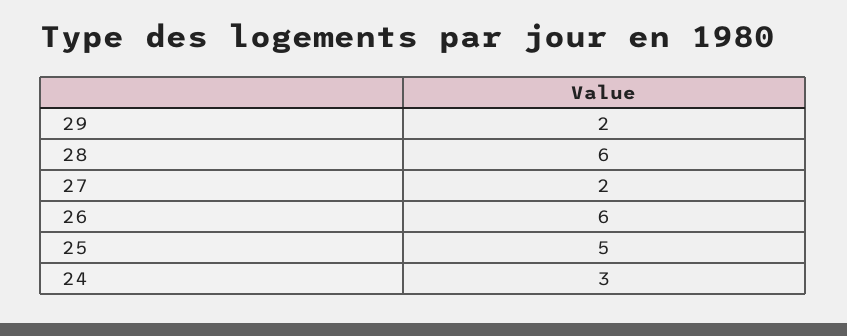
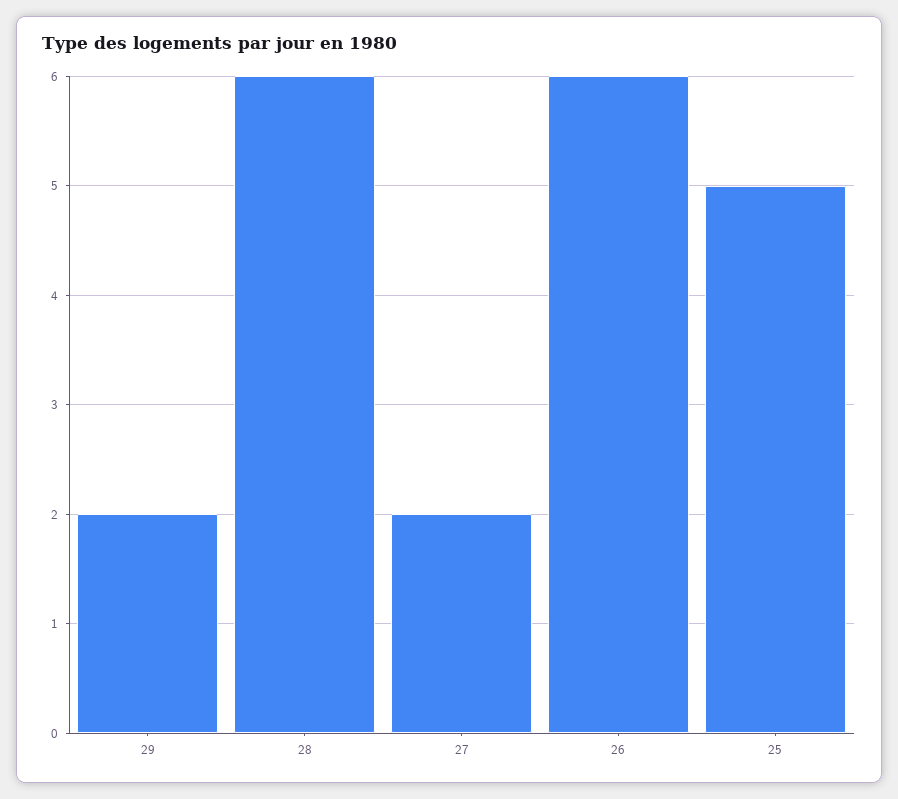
24: 3 -> none

